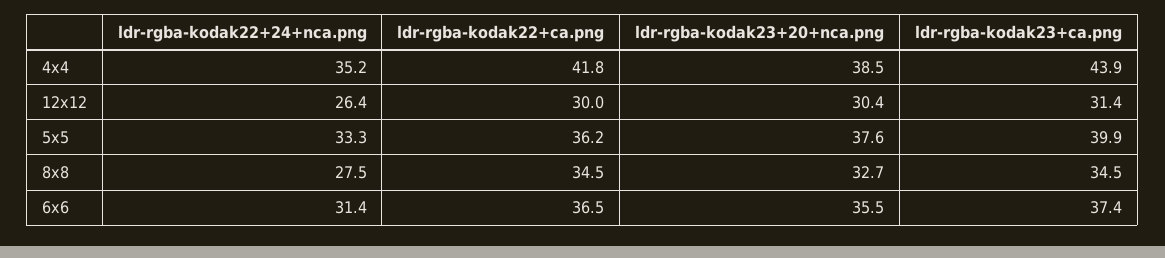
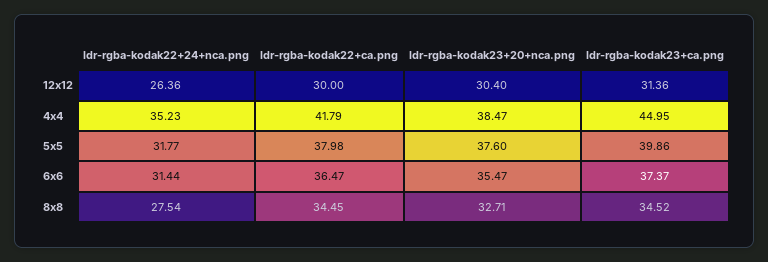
ldr-rgba-kodak23+ca.png, 4x4: 43.9 -> 44.95
ldr-rgba-kodak22+24+nca.png, 5x5: 33.3 -> 31.77
ldr-rgba-kodak22+ca.png, 5x5: 36.2 -> 37.98

